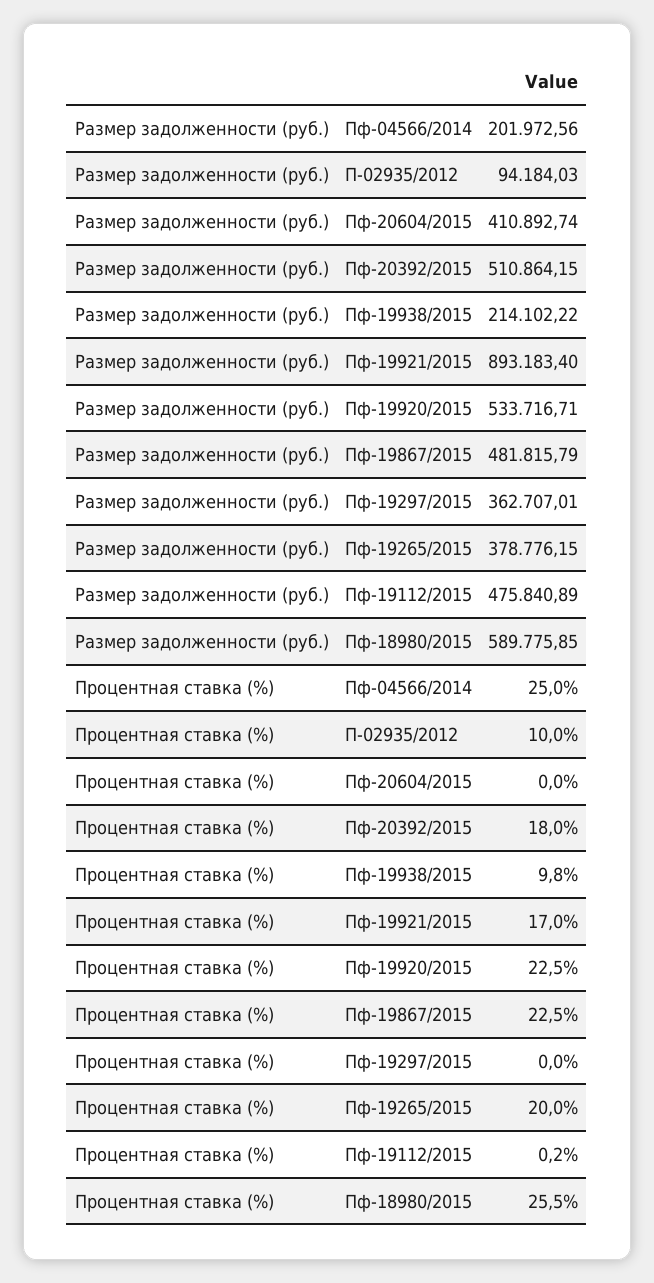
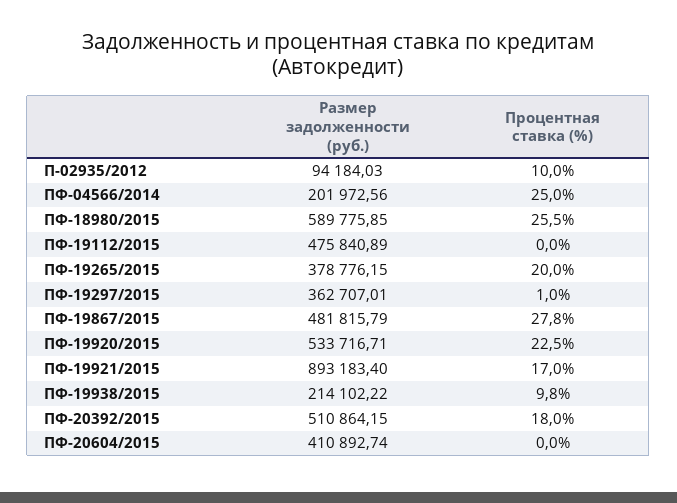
Процентная ставка (%), Пф-19867/2015: 22.5 -> 27.8
Процентная ставка (%), Пф-19297/2015: 0 -> 1
Процентная ставка (%), Пф-19112/2015: 0.2 -> 0

